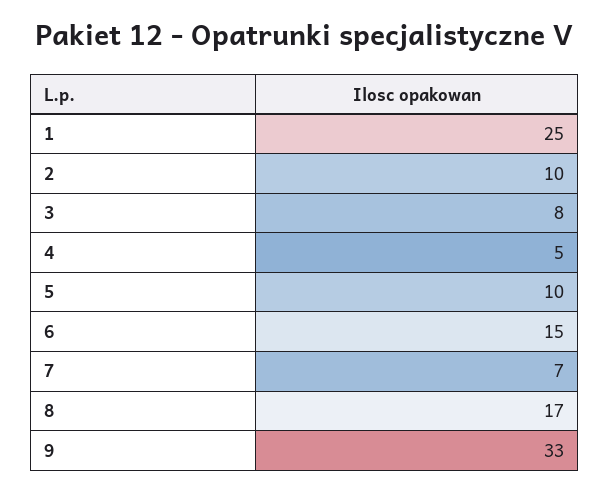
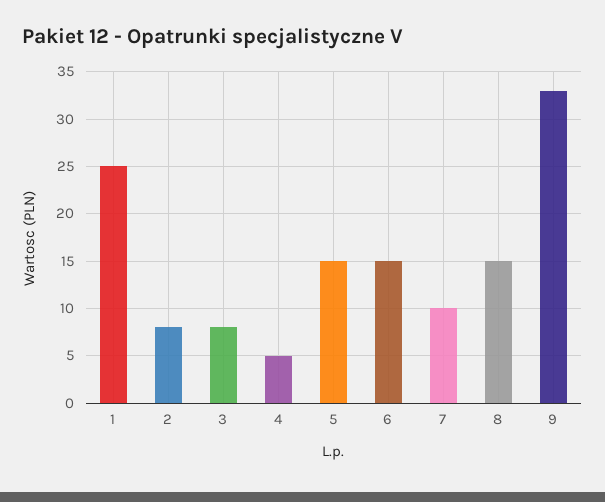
2: 10 -> 8
5: 10 -> 15
7: 7 -> 10
8: 17 -> 15

